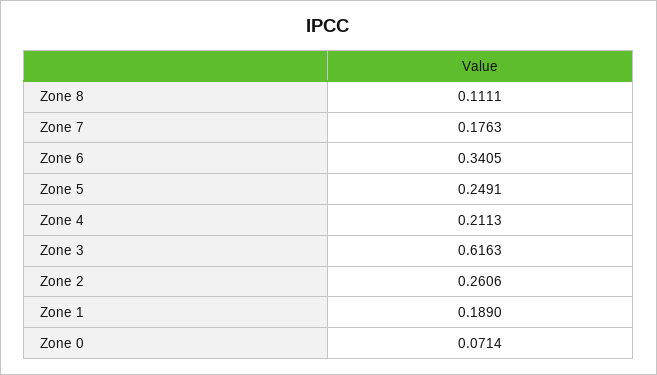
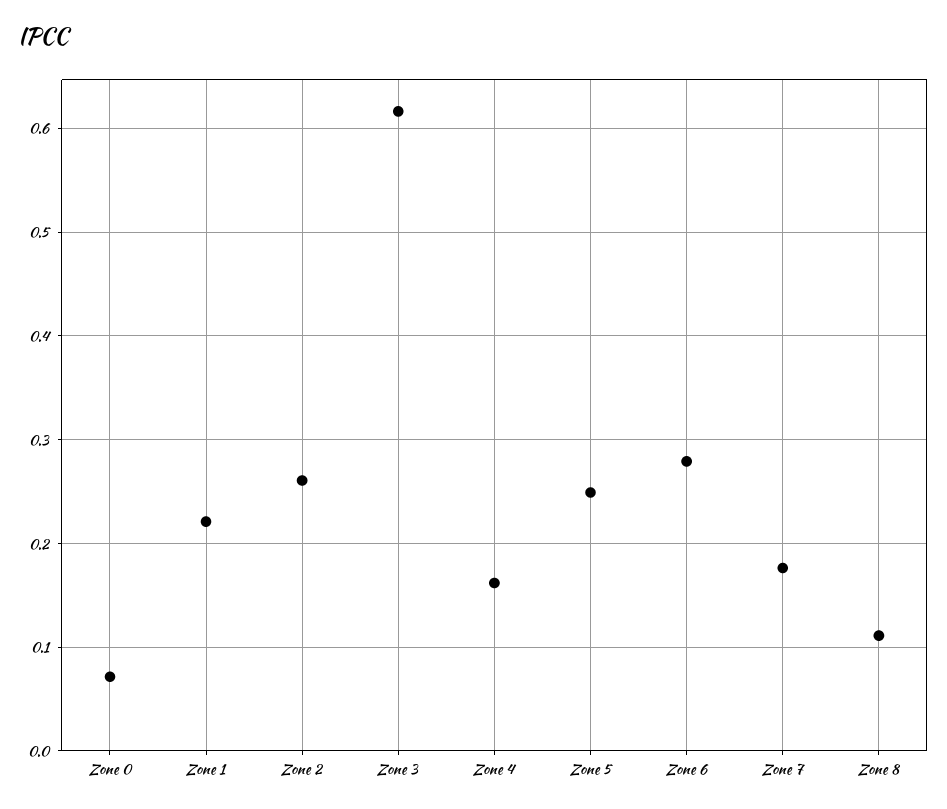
Zone 6: 0.3405 -> 0.28
Zone 4: 0.2113 -> 0.16
Zone 1: 0.189 -> 0.22

